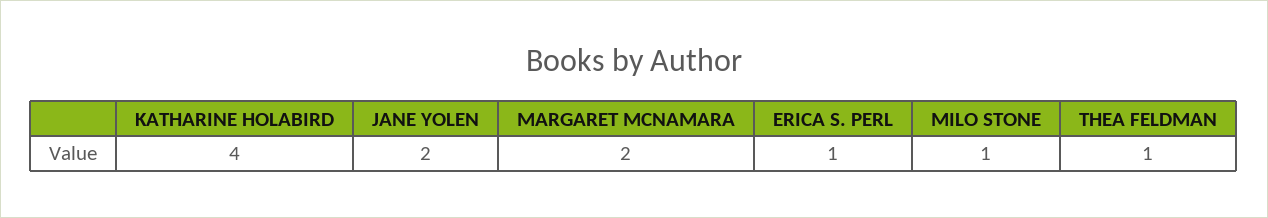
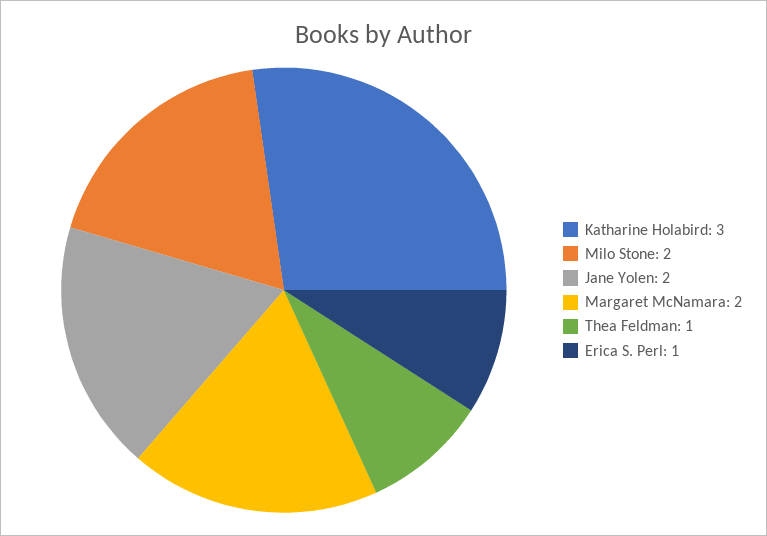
KATHARINE HOLABIRD: 4 -> 3
MILO STONE: 1 -> 2

